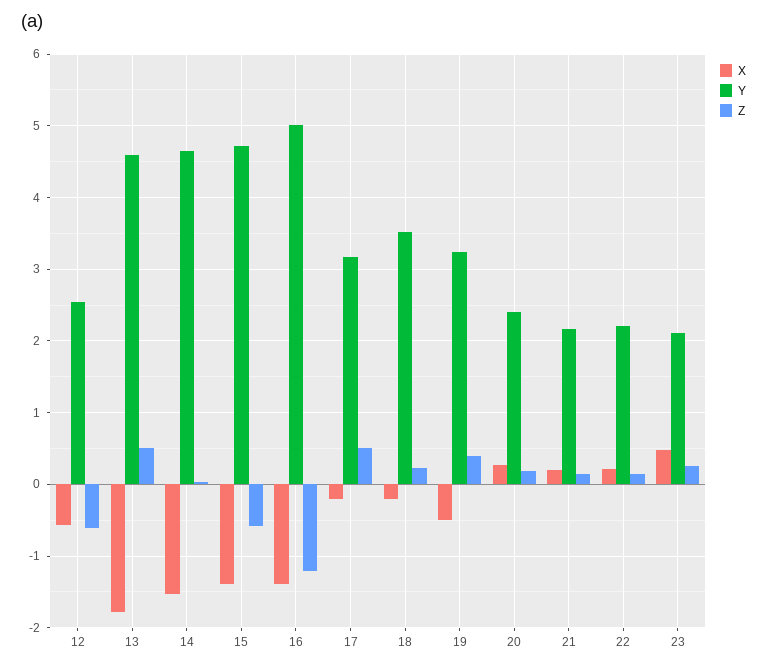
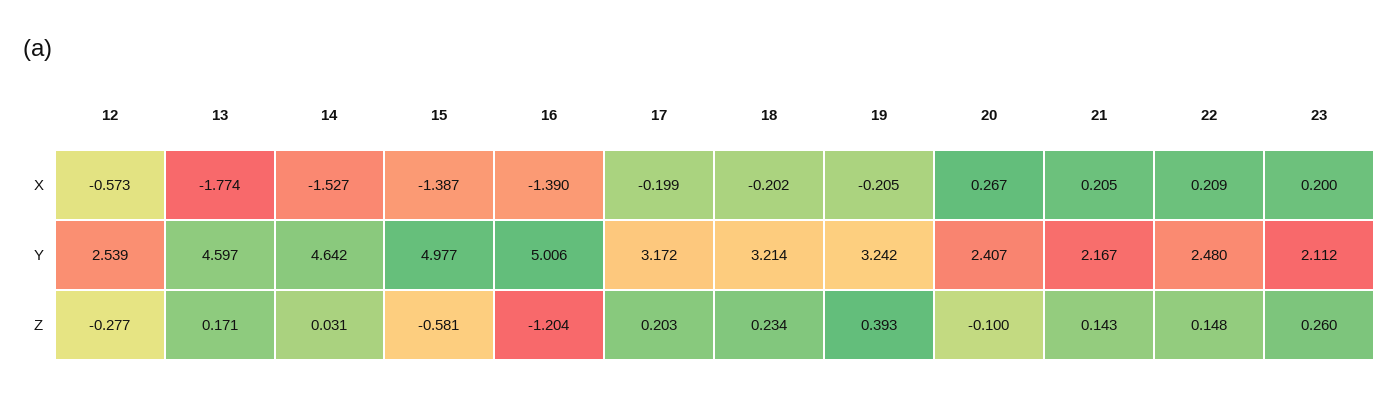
Z, 12: -0.6 -> -0.277
Z, 13: 0.5 -> 0.171
Y, 15: 4.7 -> 4.977
Z, 17: 0.5 -> 0.203
Y, 18: 3.5 -> 3.214
X, 19: -0.5 -> -0.205
Z, 20: 0.2 -> -0.1
Y, 22: 2.2 -> 2.48
X, 23: 0.5 -> 0.2

